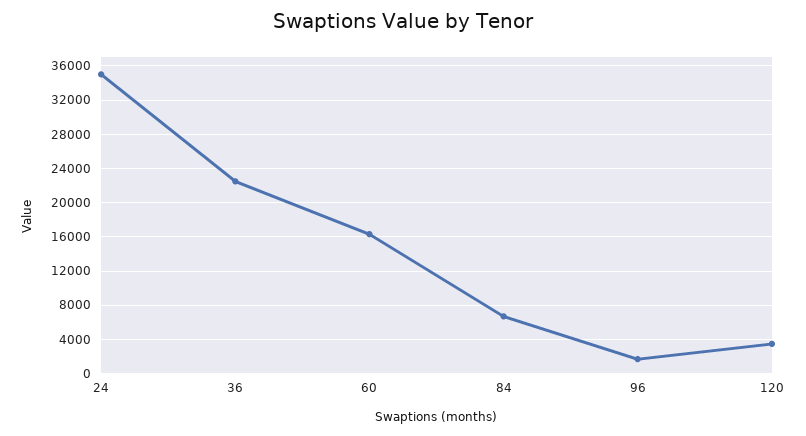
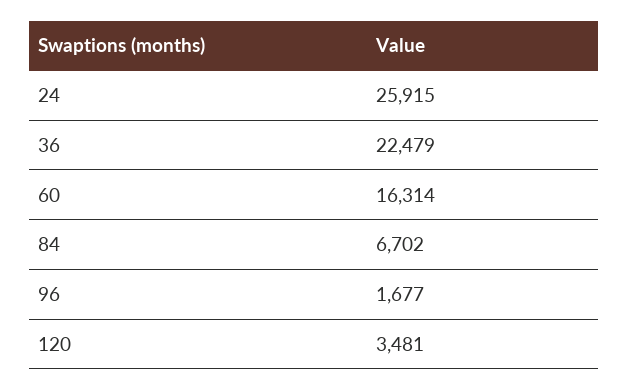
24: 35000 -> 25915

